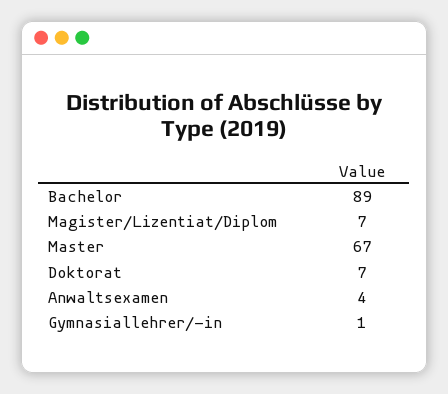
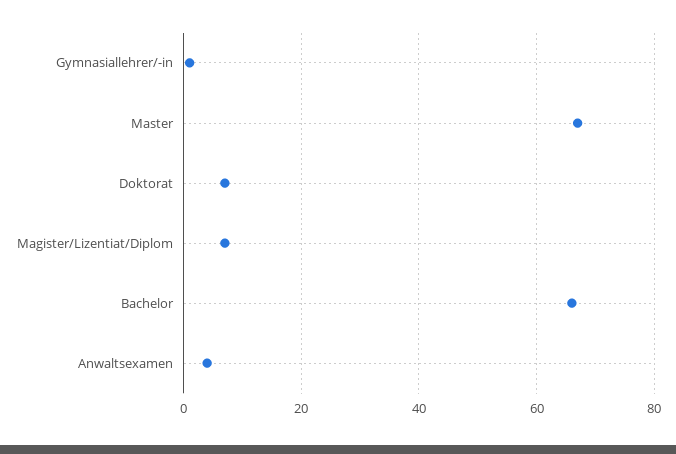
Bachelor: 89 -> 65

